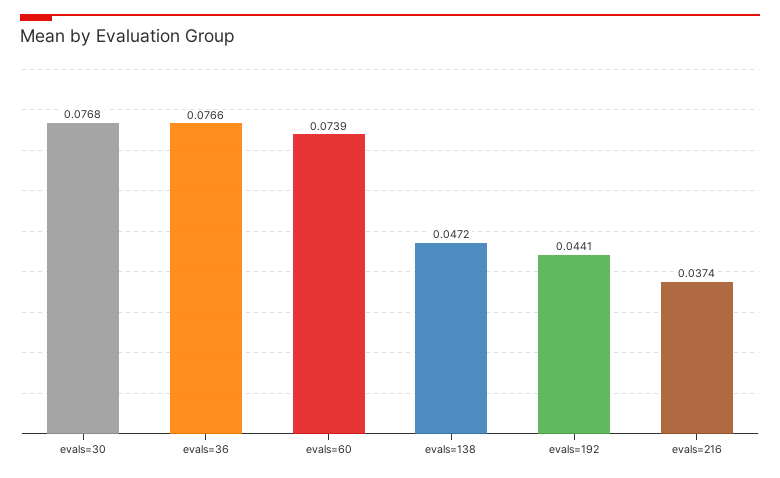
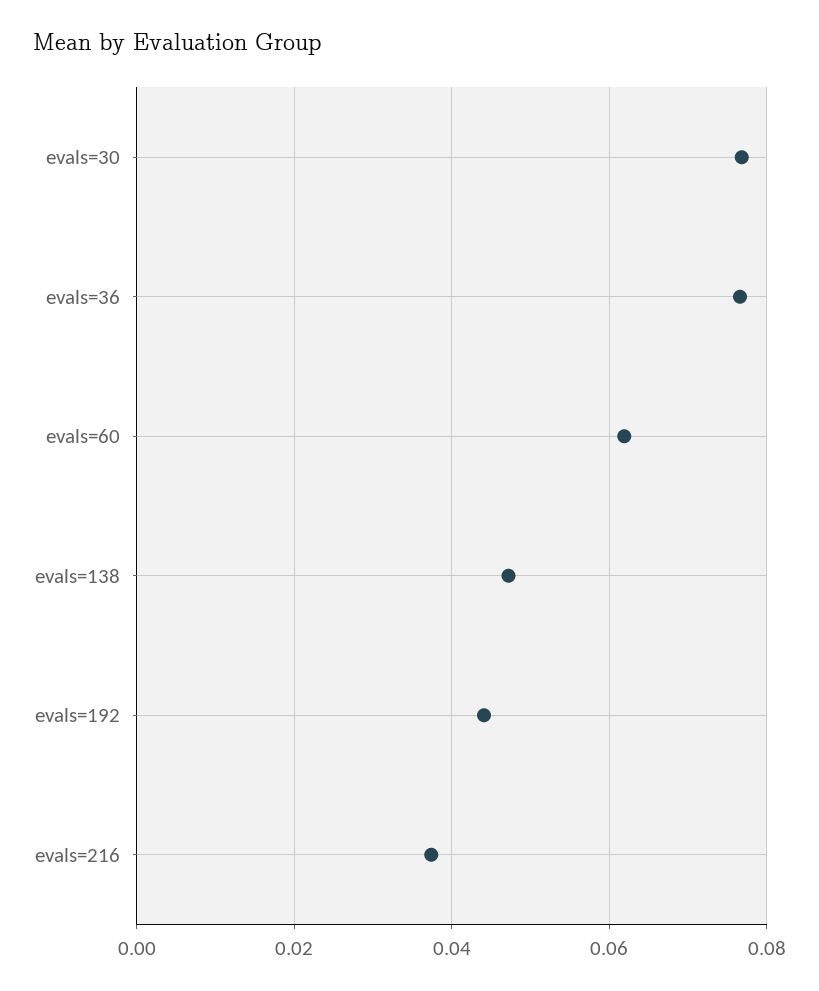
evals=60: 0.0739 -> 0.062

